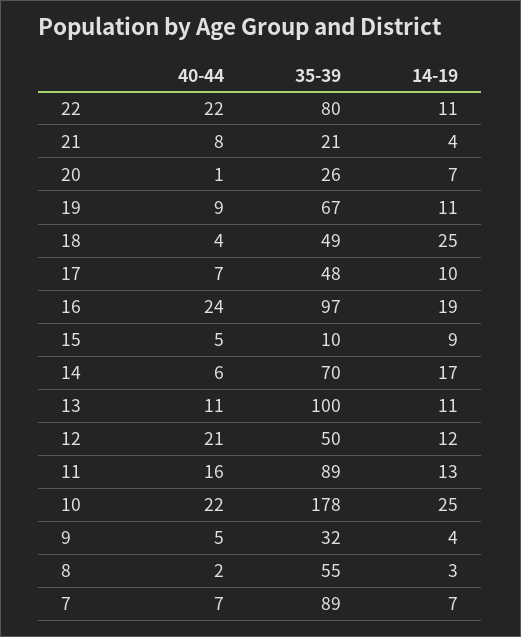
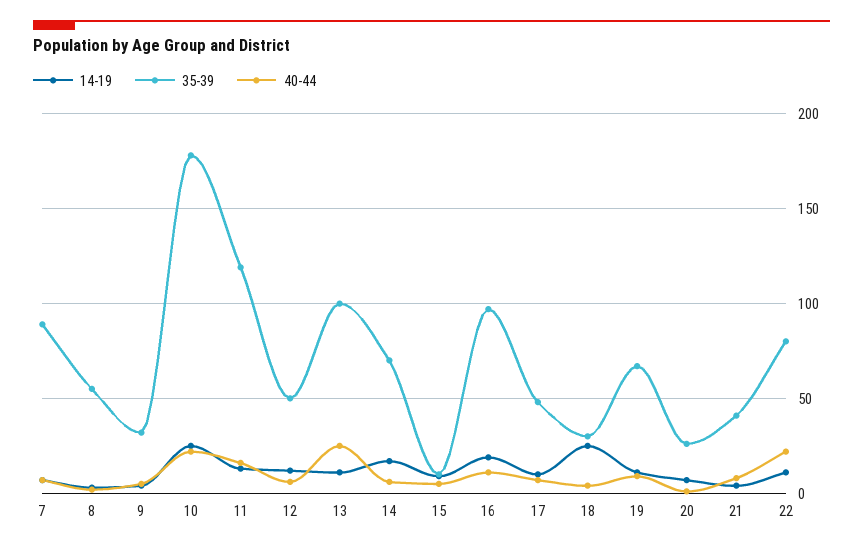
35-39, 21: 21 -> 40
35-39, 18: 49 -> 30
40-44, 16: 24 -> 10
40-44, 13: 11 -> 25
40-44, 12: 21 -> 5
35-39, 11: 89 -> 120

